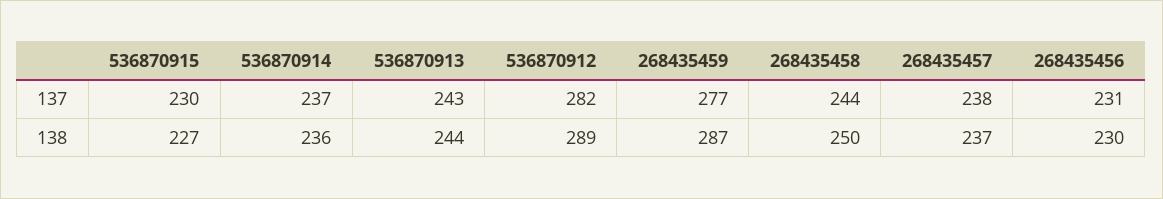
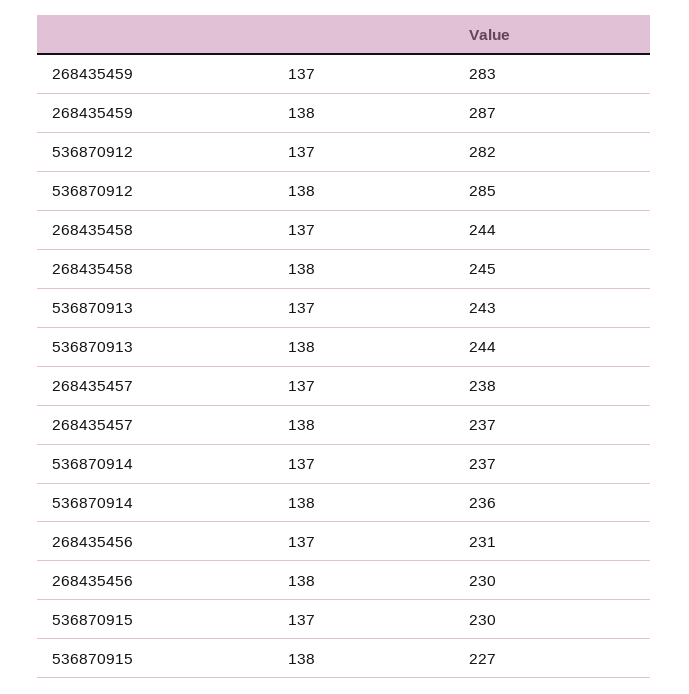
268435459, 137: 277 -> 283
536870912, 138: 289 -> 285
268435458, 138: 250 -> 245

